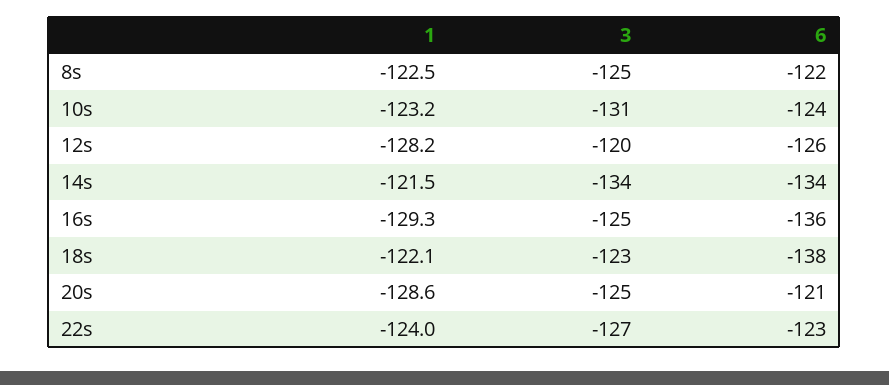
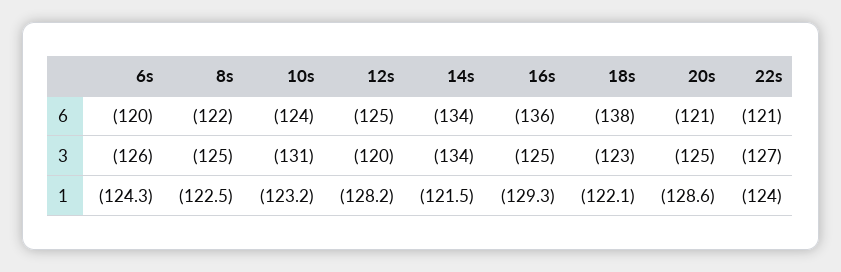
6, 12s: -126 -> -125
6, 22s: -123 -> -121
6, 6s: none -> -120
3, 6s: none -> -126
1, 6s: none -> -124.3

